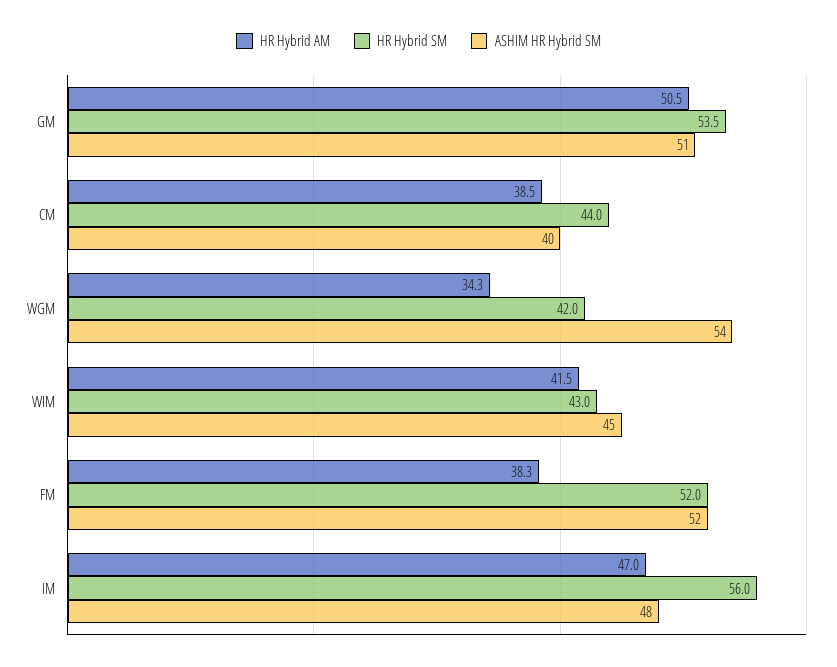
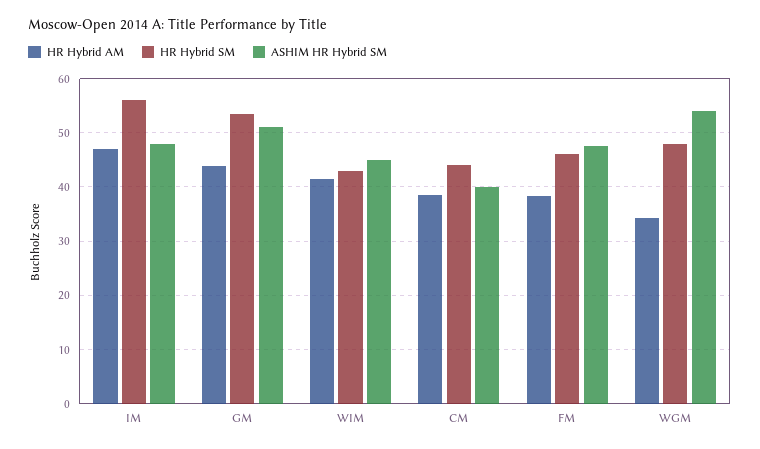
HR Hybrid AM, GM: 50.5 -> 44
HR Hybrid SM, WGM: 42 -> 48
HR Hybrid SM, FM: 52 -> 46
ASHIM HR Hybrid SM, FM: 52 -> 48

